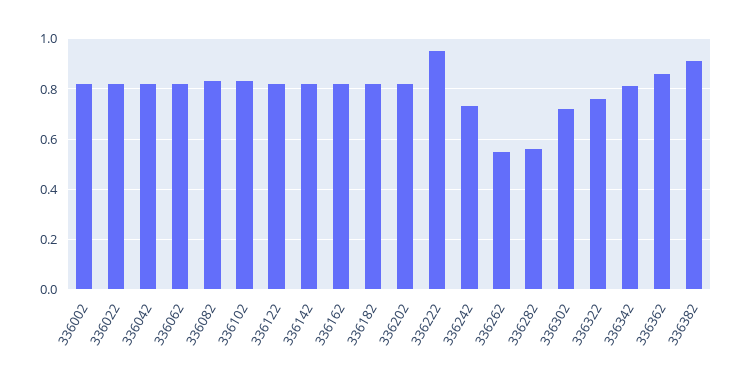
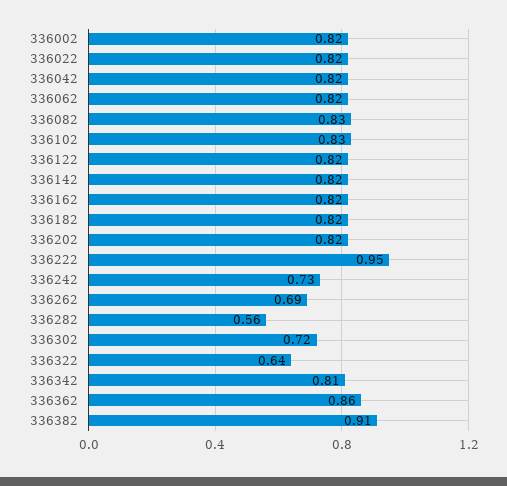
336262: 0.55 -> 0.69
336322: 0.75 -> 0.64

